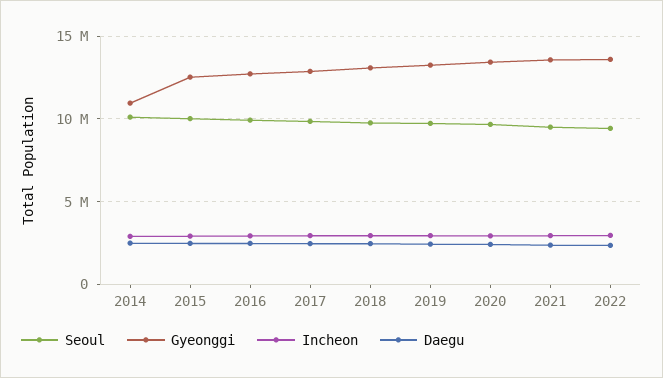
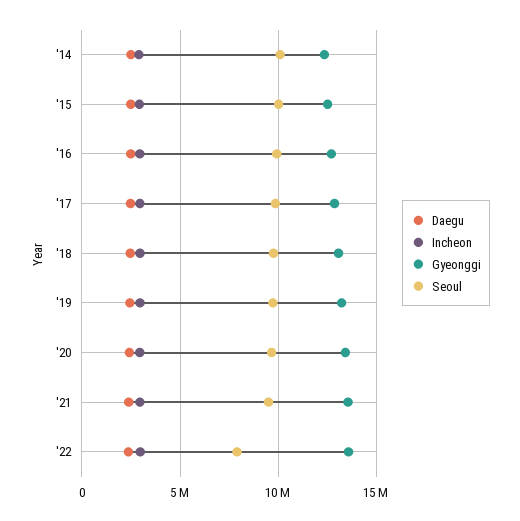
Gyeonggi, 2014: 11000000 -> 12500000
Seoul, 2022: 9500000 -> 8000000

